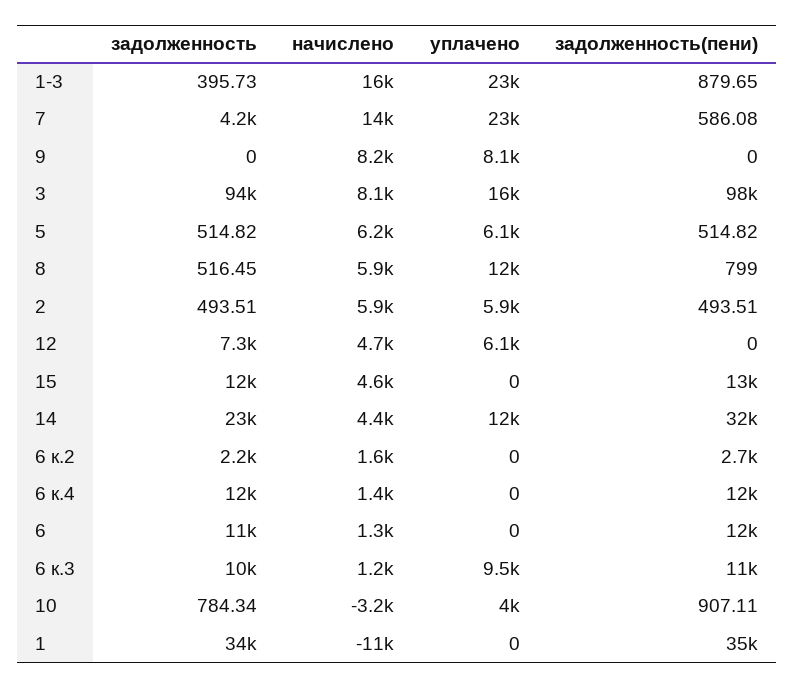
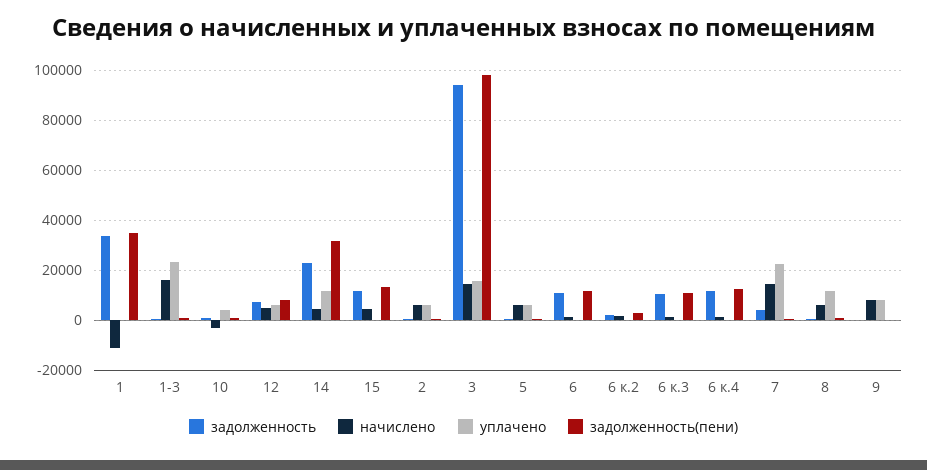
начислено, 3: 8100 -> 15000
задолженность(пени), 12: 0 -> 7500
уплачено, 6 к.3: 9500 -> 0

